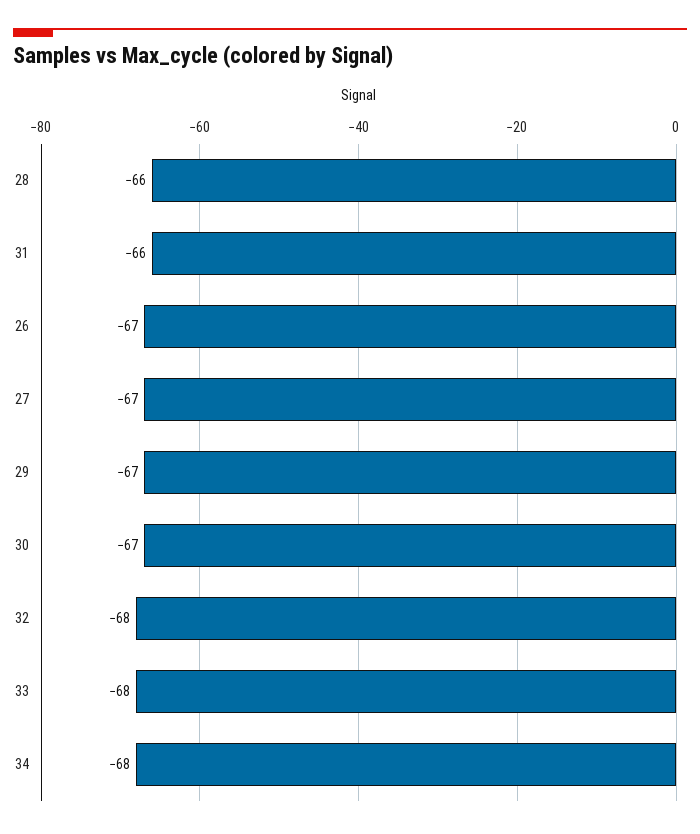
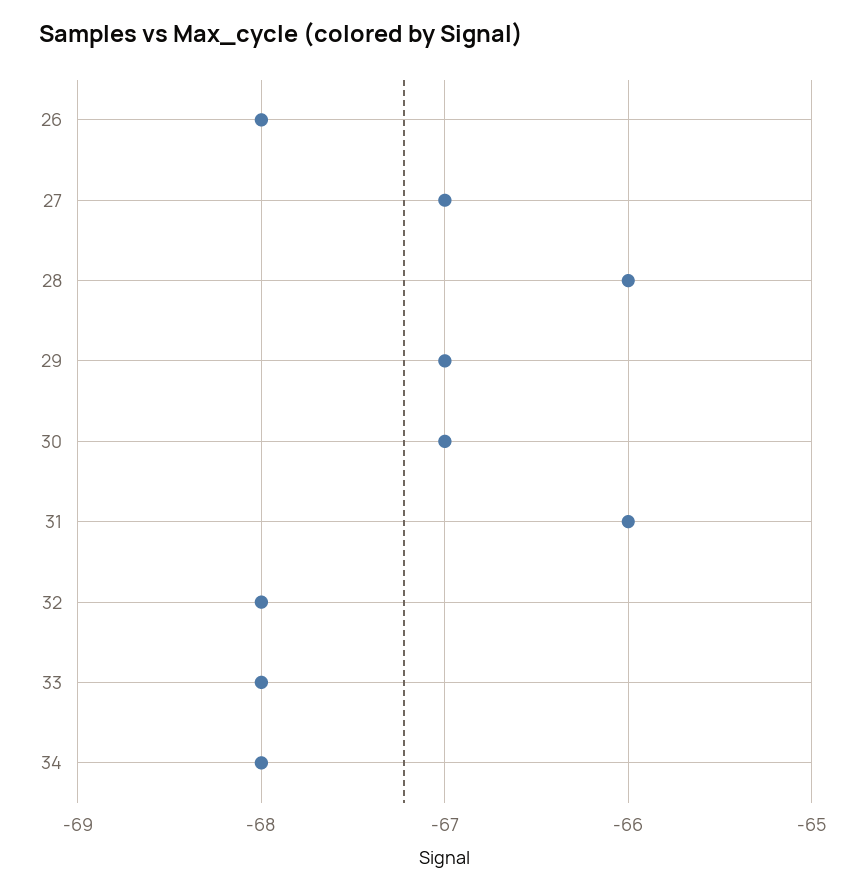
26: -67 -> -68

